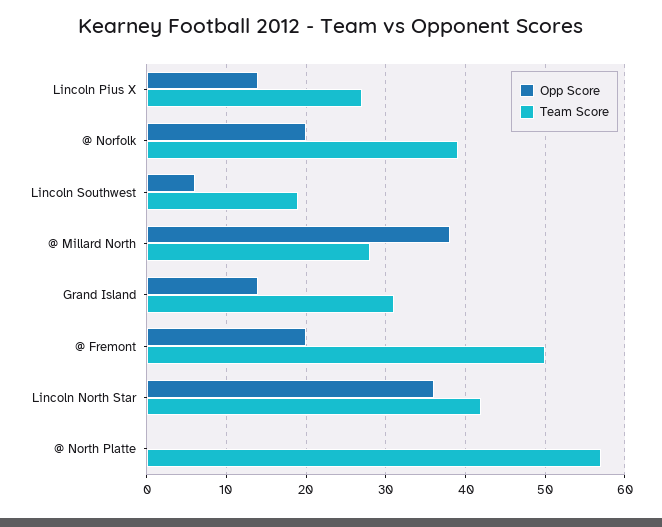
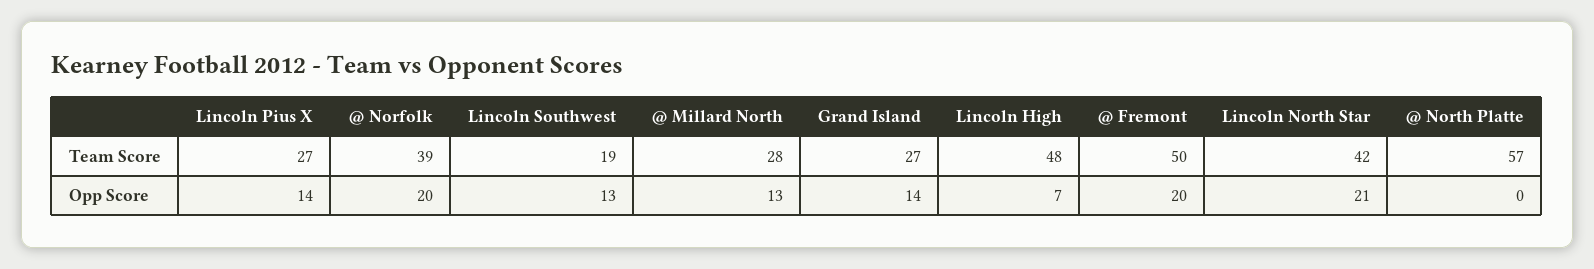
Opp Score, Lincoln Southwest: 6 -> 13
Opp Score, @ Millard North: 38 -> 13
Team Score, Grand Island: 31 -> 27
Opp Score, Lincoln North Star: 36 -> 21
Team Score, Lincoln High: none -> 48
Opp Score, Lincoln High: none -> 7

